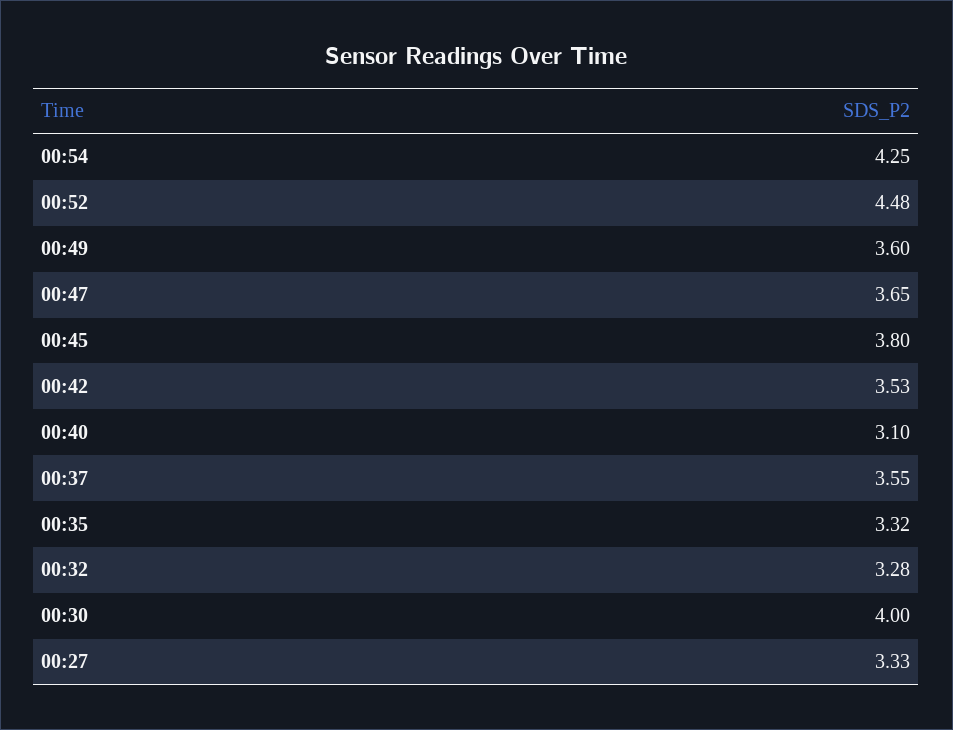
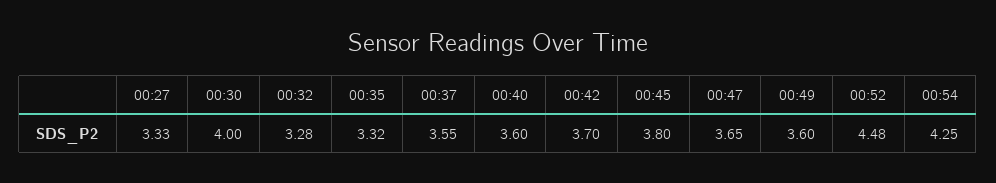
00:42: 3.53 -> 3.7
00:40: 3.1 -> 3.6

